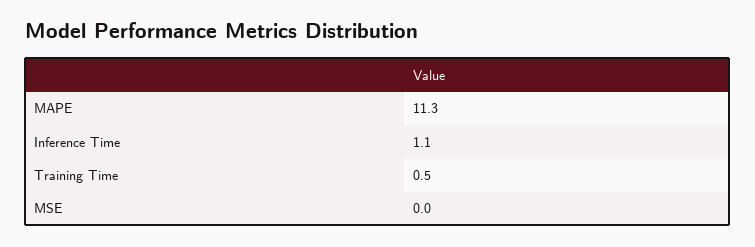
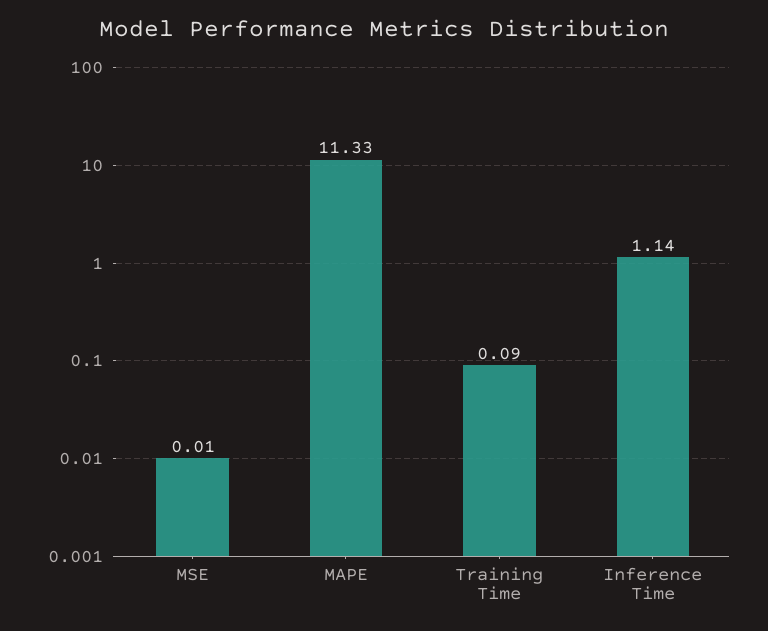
Training Time: 0.5 -> 0.09

